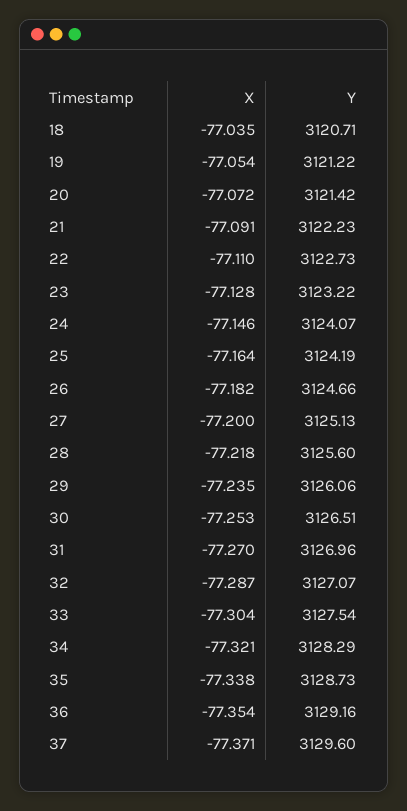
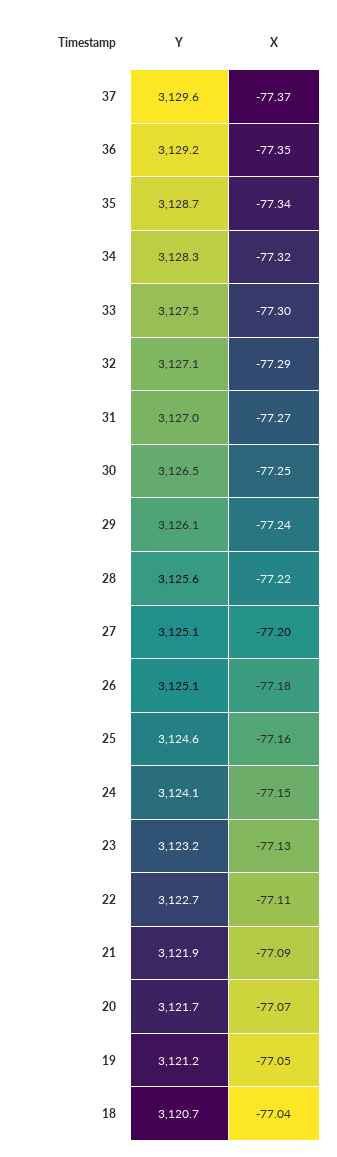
Y, 20: 3121.42 -> 3121.7
Y, 21: 3122.23 -> 3121.9
Y, 25: 3124.19 -> 3124.6
Y, 26: 3124.66 -> 3125.1

